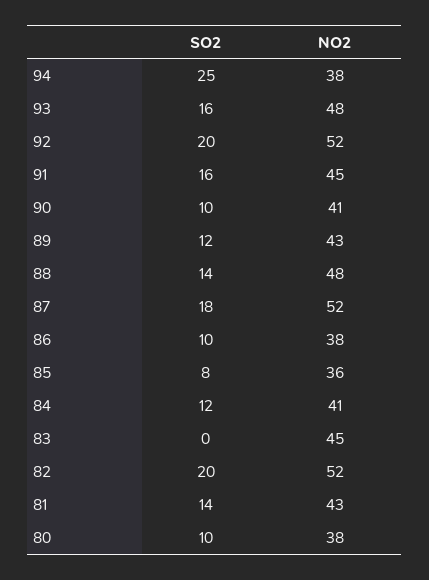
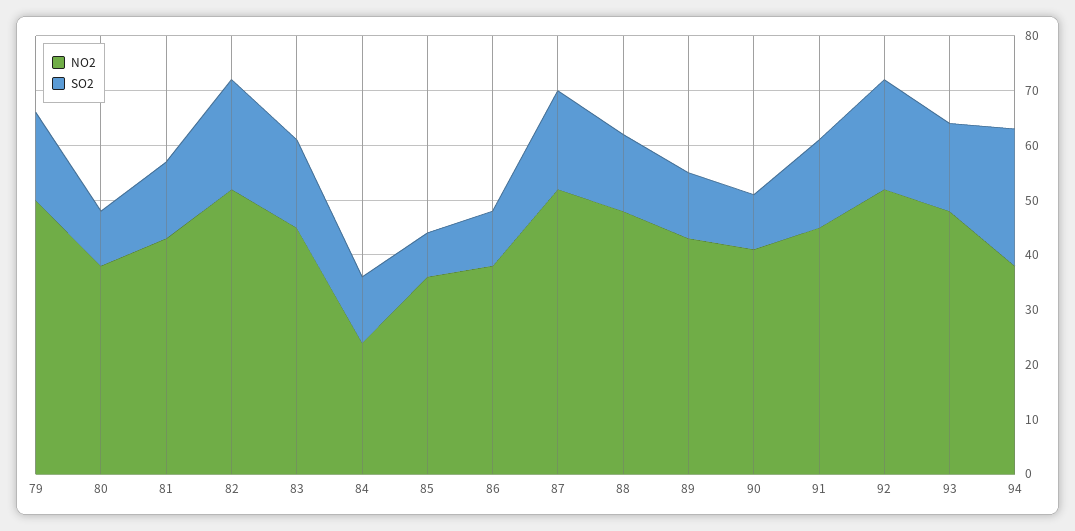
NO2, 84: 41 -> 25
SO2, 83: 0 -> 15
NO2, 79: none -> 50
SO2, 79: none -> 15

